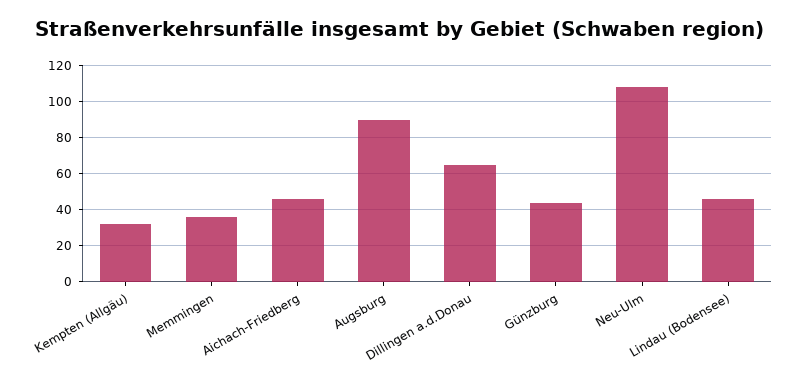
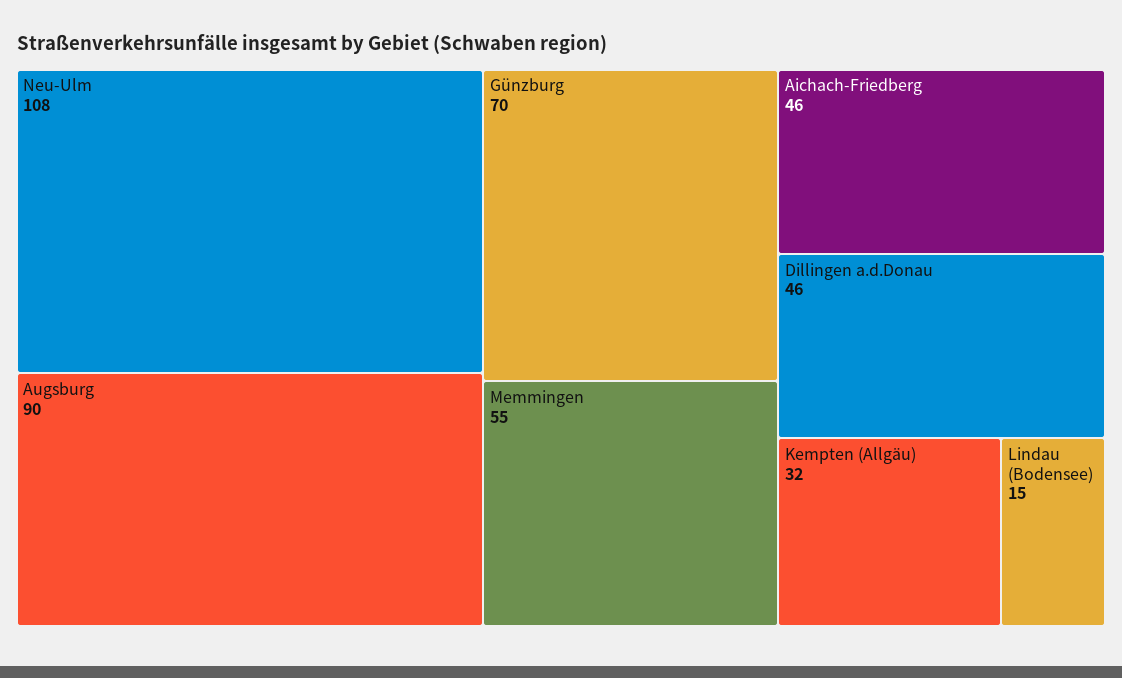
Memmingen: 35 -> 55
Dillingen a.d.Donau: 65 -> 46
Günzburg: 45 -> 70
Lindau (Bodensee): 45 -> 15

